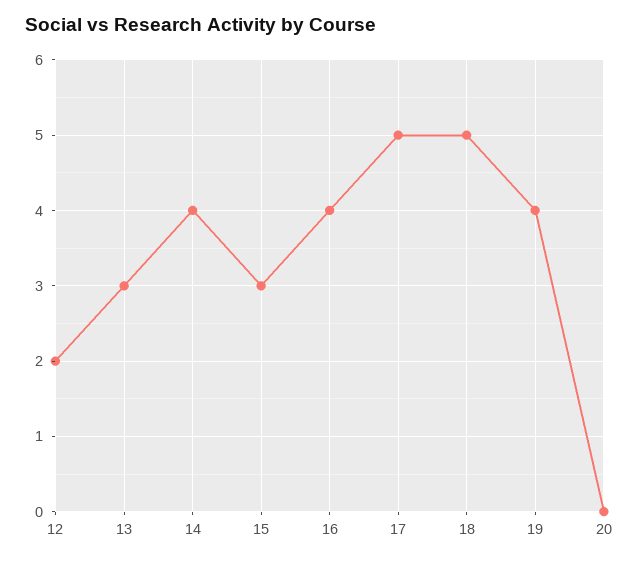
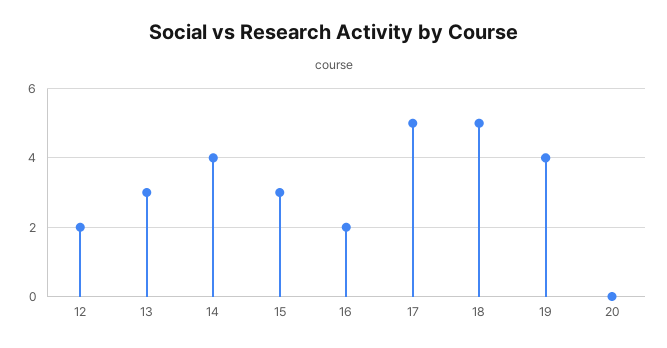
16: 4 -> 2

